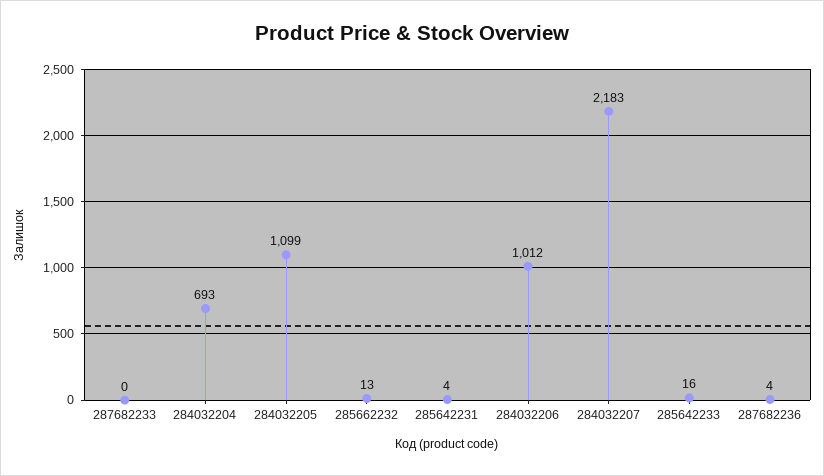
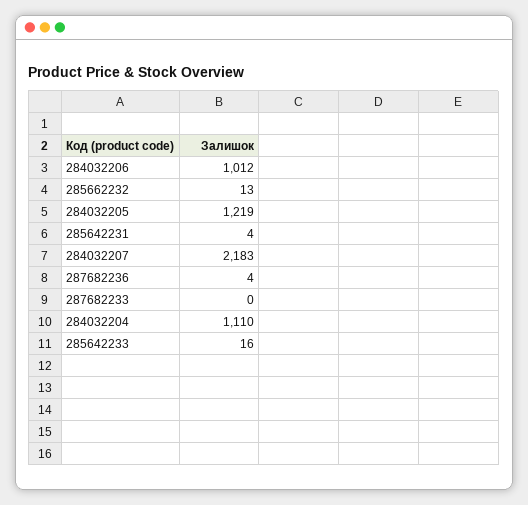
284032204: 693 -> 1110
284032205: 1099 -> 1219

